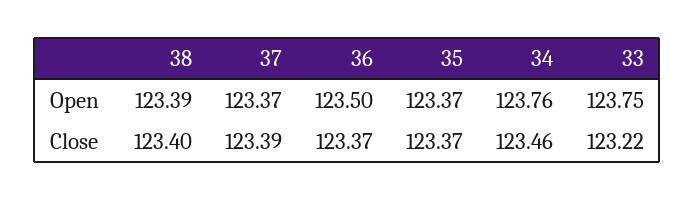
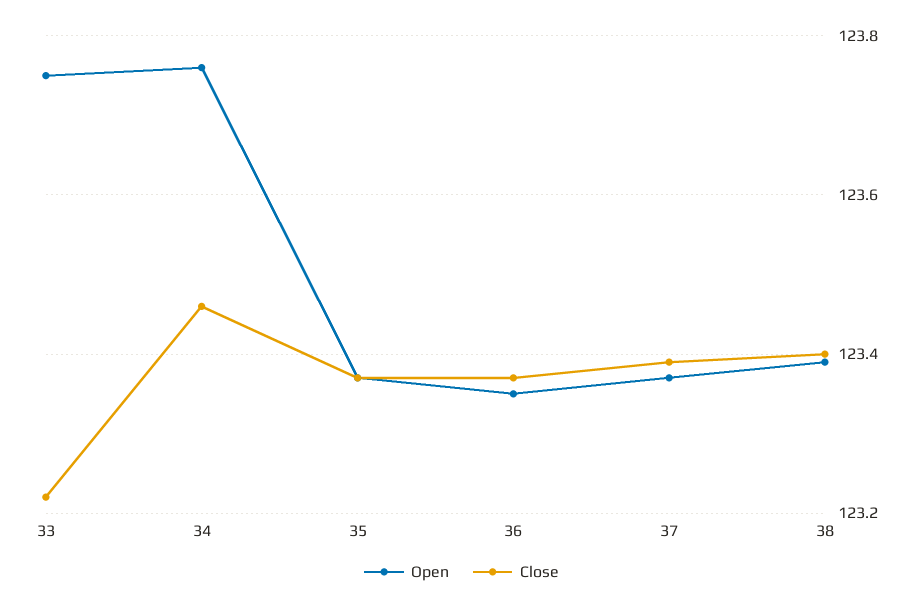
Open, 36: 123.5 -> 123.35

